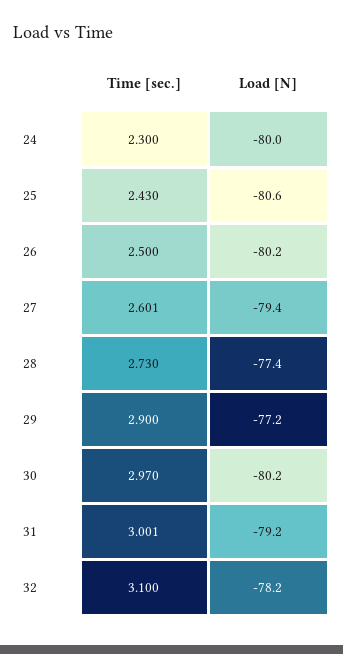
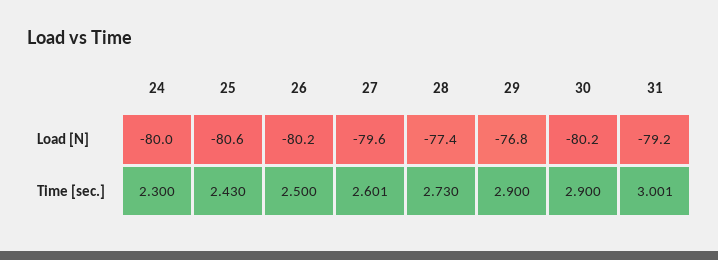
Load [N], 27: -79.4 -> -79.6
Load [N], 29: -77.2 -> -76.8
Time [sec.], 30: 2.97 -> 2.9
Time [sec.], 32: 3.1 -> none
Load [N], 32: -78.2 -> none

